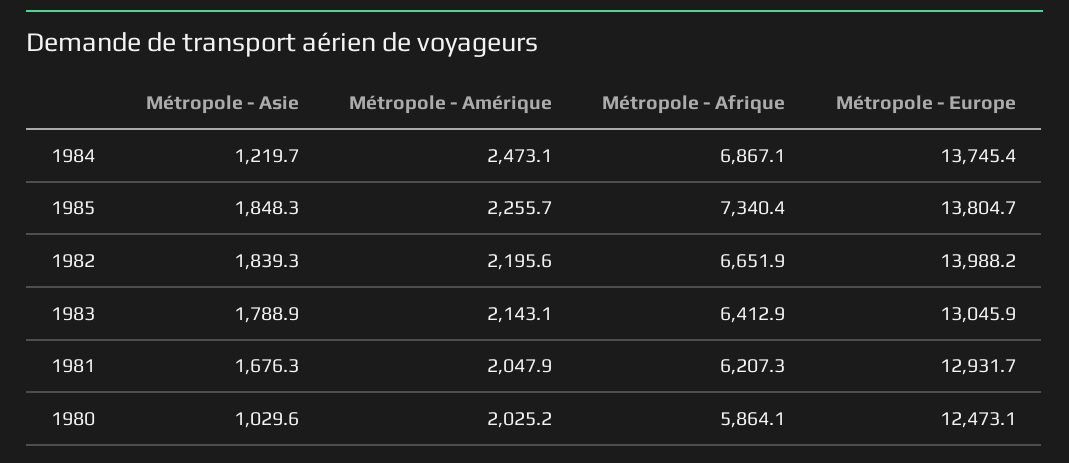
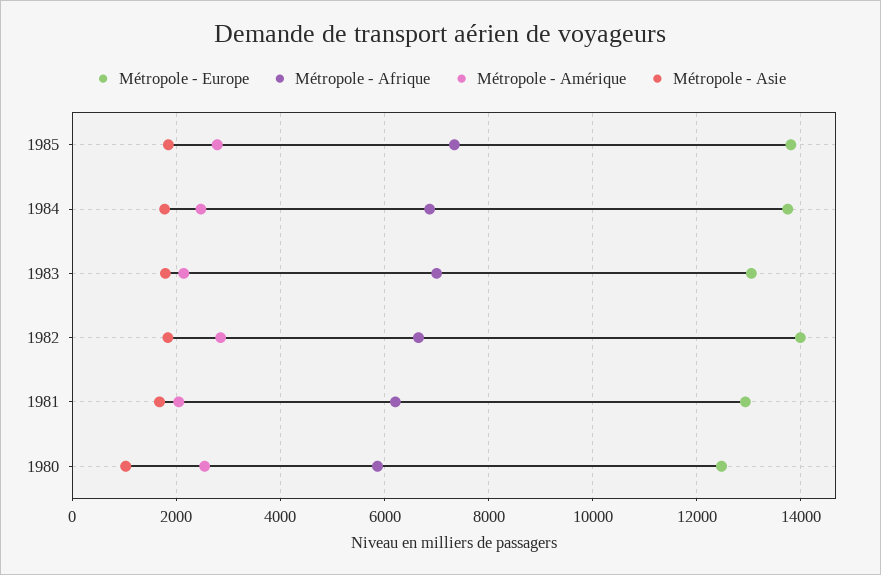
Métropole - Asie, 1984: 1219.7 -> 1800
Métropole - Amérique, 1985: 2255.7 -> 2800
Métropole - Amérique, 1982: 2195.6 -> 2800
Métropole - Afrique, 1983: 6412.9 -> 7000
Métropole - Amérique, 1980: 2025.2 -> 2600

